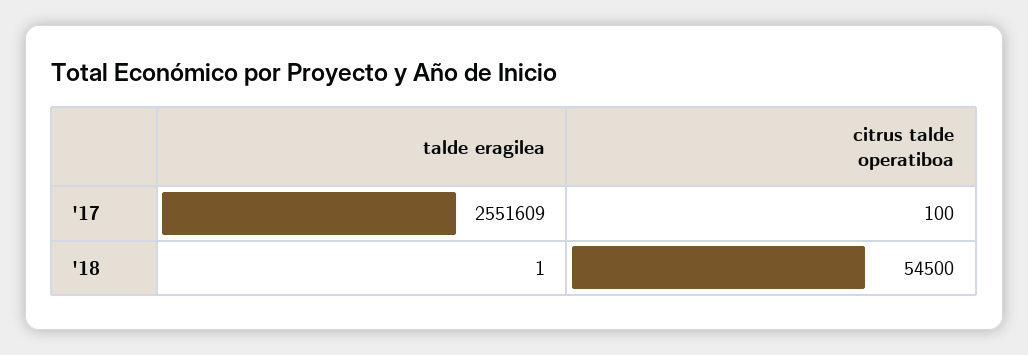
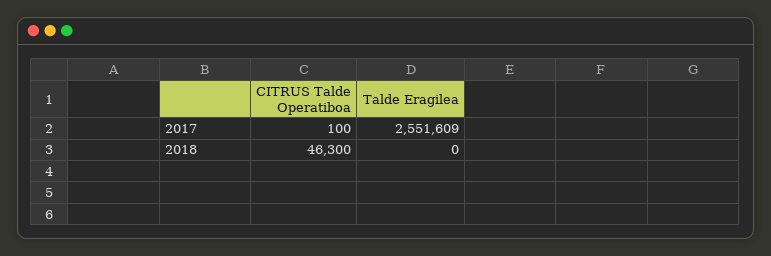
talde eragilea, '18: 1 -> 0
citrus talde operatiboa, '18: 54500 -> 46300

